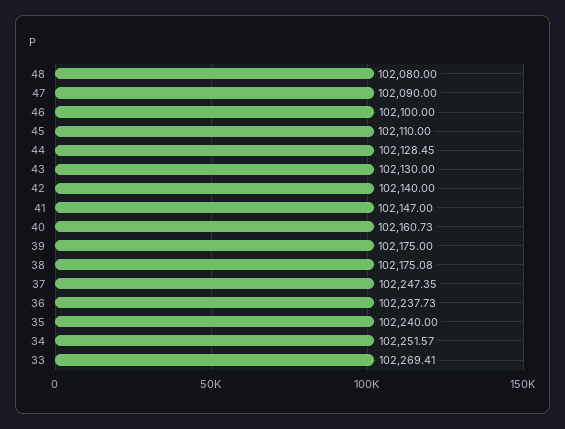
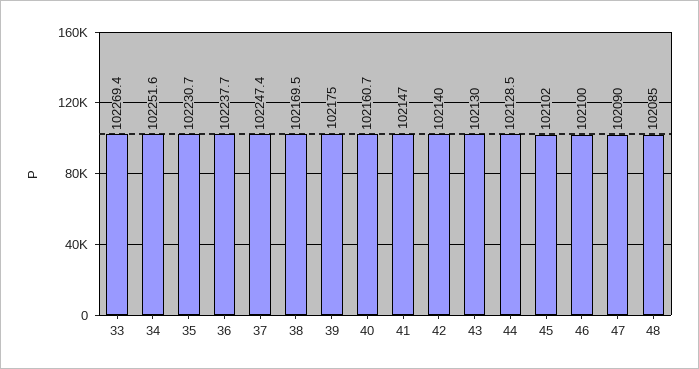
48: 102080 -> 102085
45: 102110 -> 102102
38: 102175.08 -> 102169.5
35: 102240 -> 102230.7

